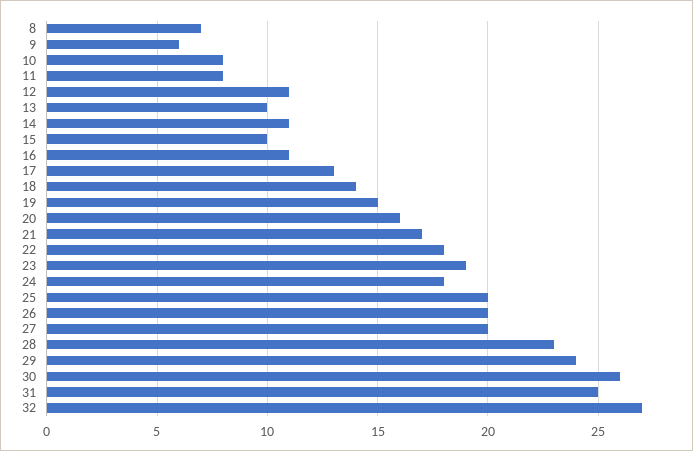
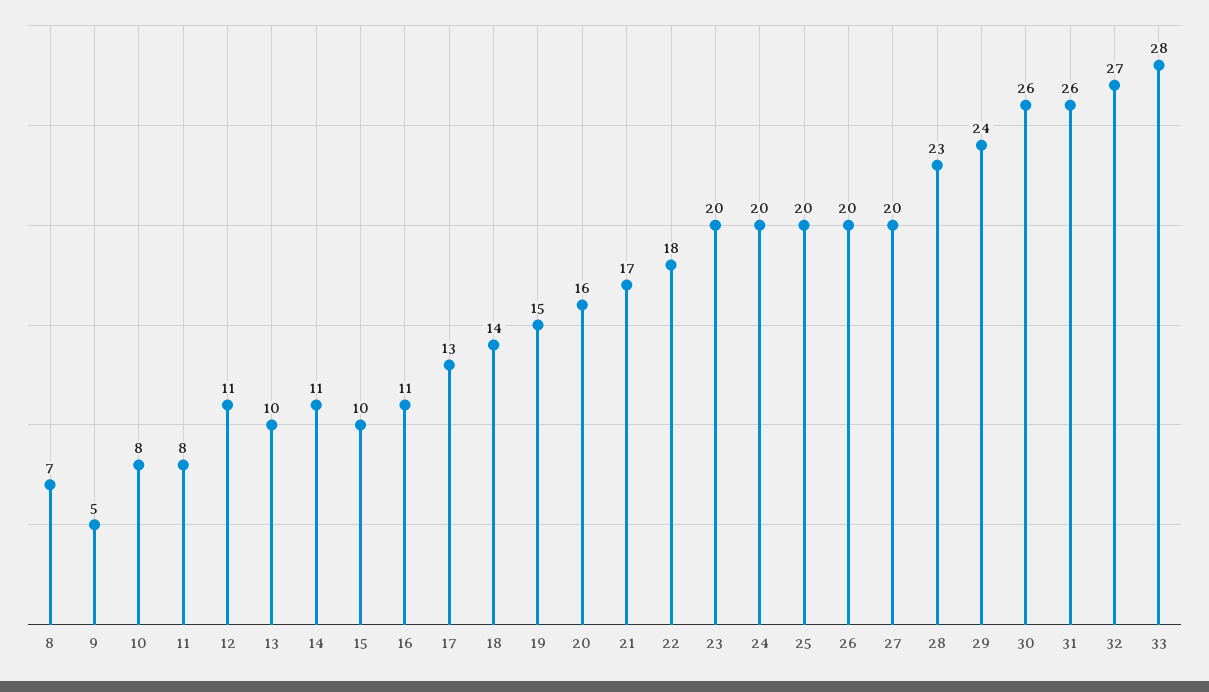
9: 6 -> 5
23: 19 -> 20
24: 18 -> 20
31: 25 -> 26
33: none -> 28

